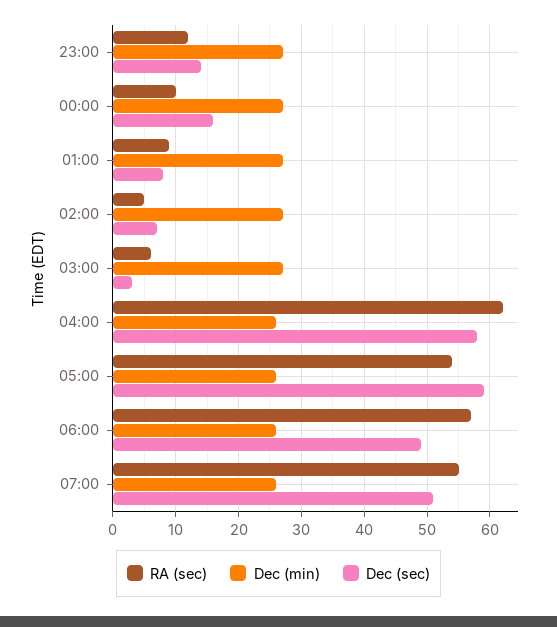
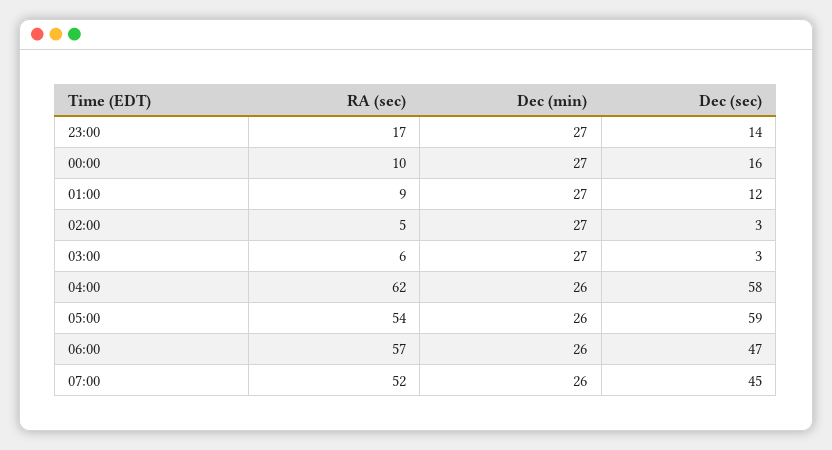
RA (sec), 23:00: 12 -> 17
Dec (sec), 01:00: 8 -> 12
Dec (sec), 02:00: 7 -> 3
Dec (sec), 06:00: 49 -> 47
RA (sec), 07:00: 55 -> 52
Dec (sec), 07:00: 51 -> 45

